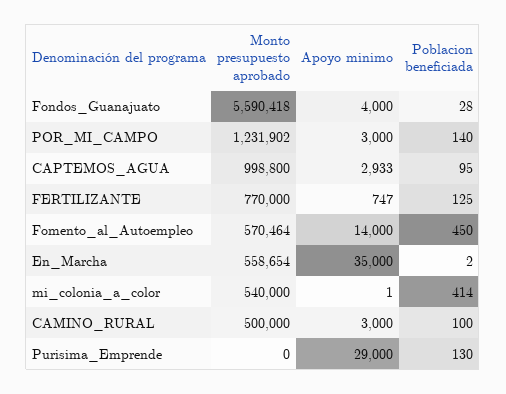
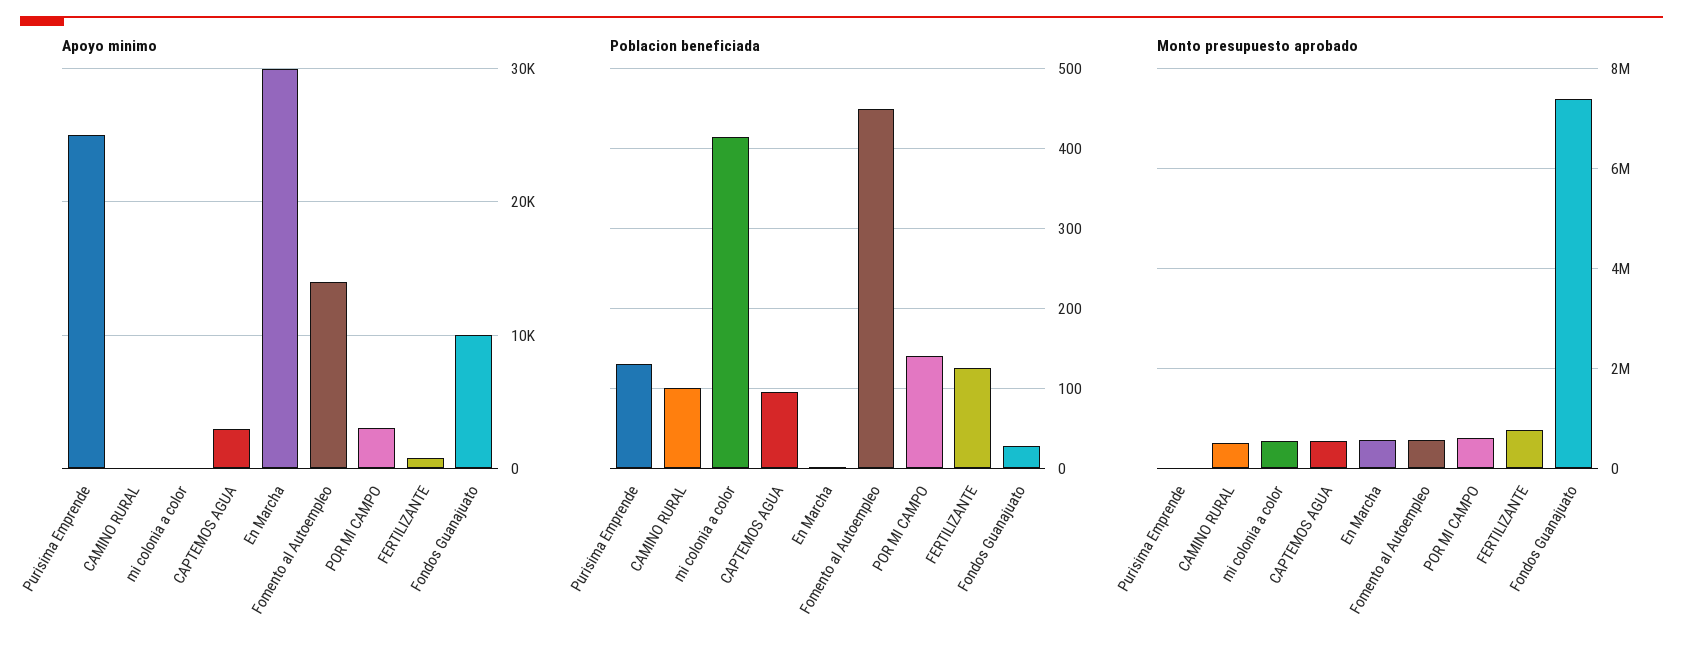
Monto presupuesto aprobado, Fondos_Guanajuato: 5590418 -> 7400000
Apoyo minimo, Fondos_Guanajuato: 4000 -> 10000
Monto presupuesto aprobado, POR_MI_CAMPO: 1231902 -> 600000
Monto presupuesto aprobado, CAPTEMOS_AGUA: 998800 -> 600000
Apoyo minimo, En_Marcha: 35000 -> 30000
Apoyo minimo, CAMINO_RURAL: 3000 -> 0
Apoyo minimo, Purisima_Emprende: 29000 -> 25000

